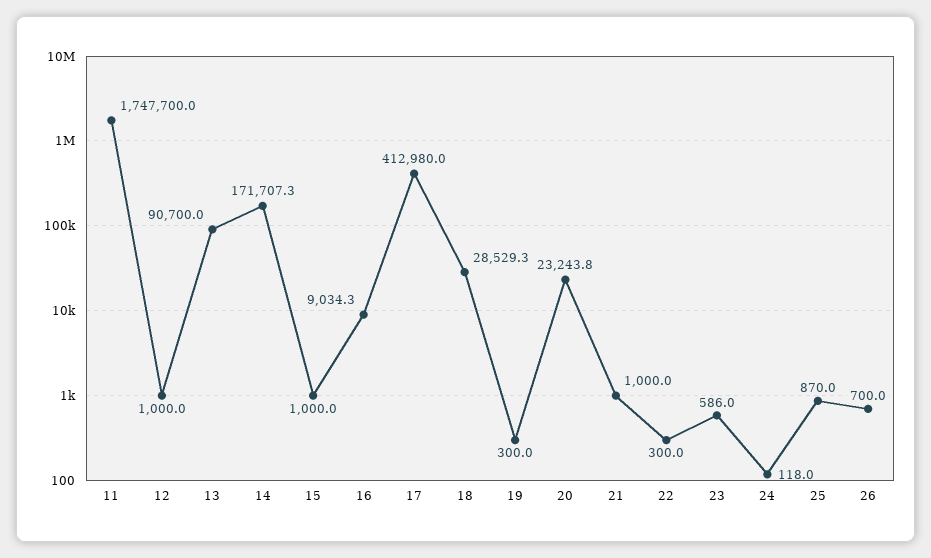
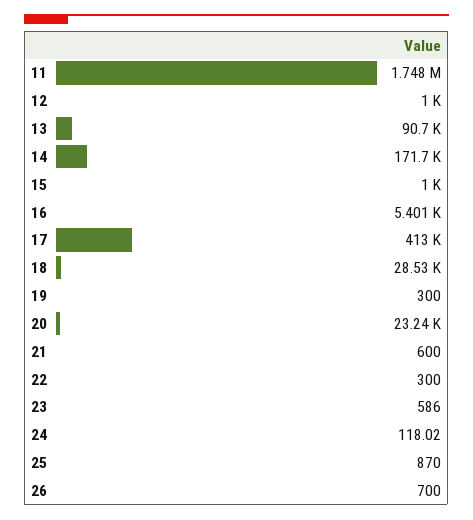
16: 9034.3 -> 5401
21: 1000 -> 600

